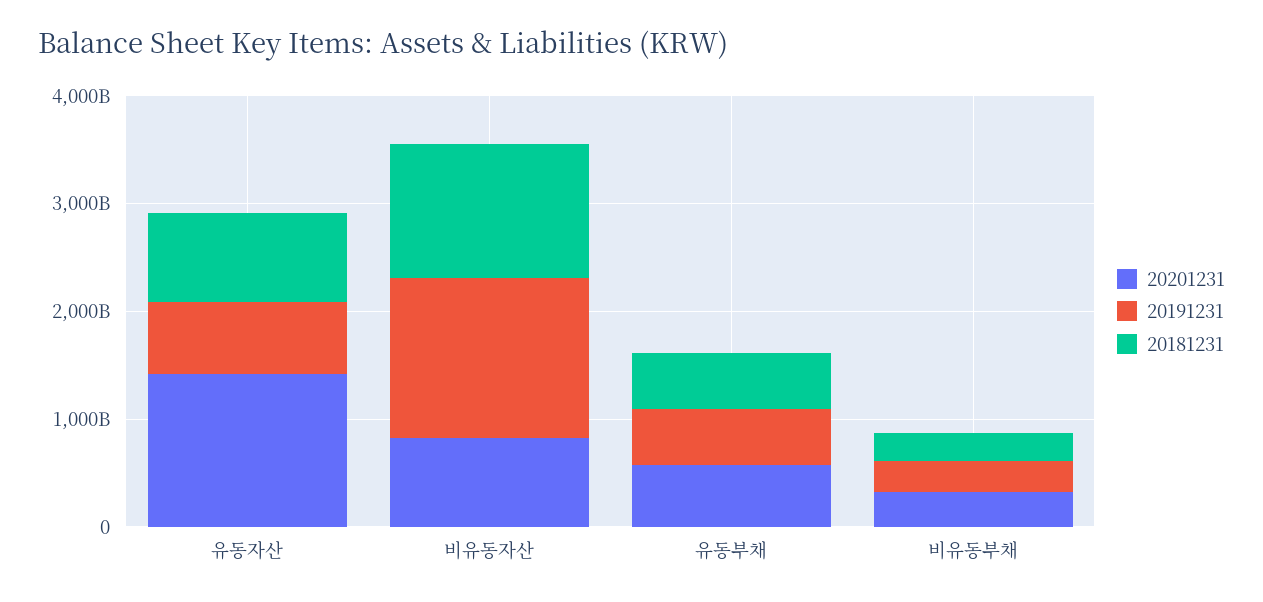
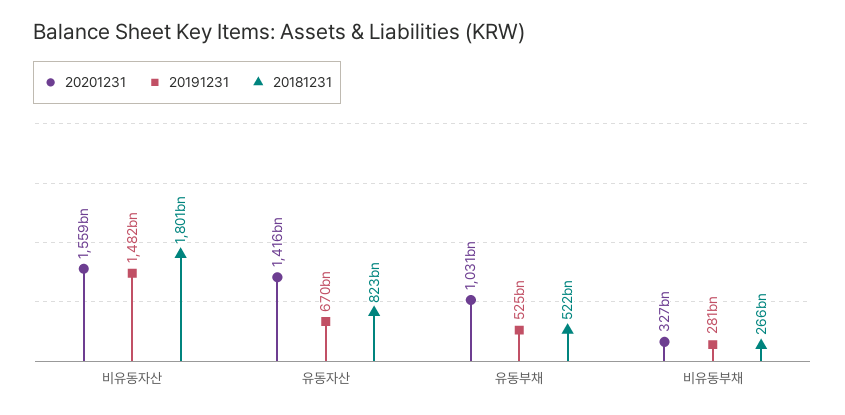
20201231, 비유동자산: 800000000000 -> 1559000000000
20181231, 비유동자산: 1200000000000 -> 1801000000000
20201231, 유동부채: 600000000000 -> 1031000000000

